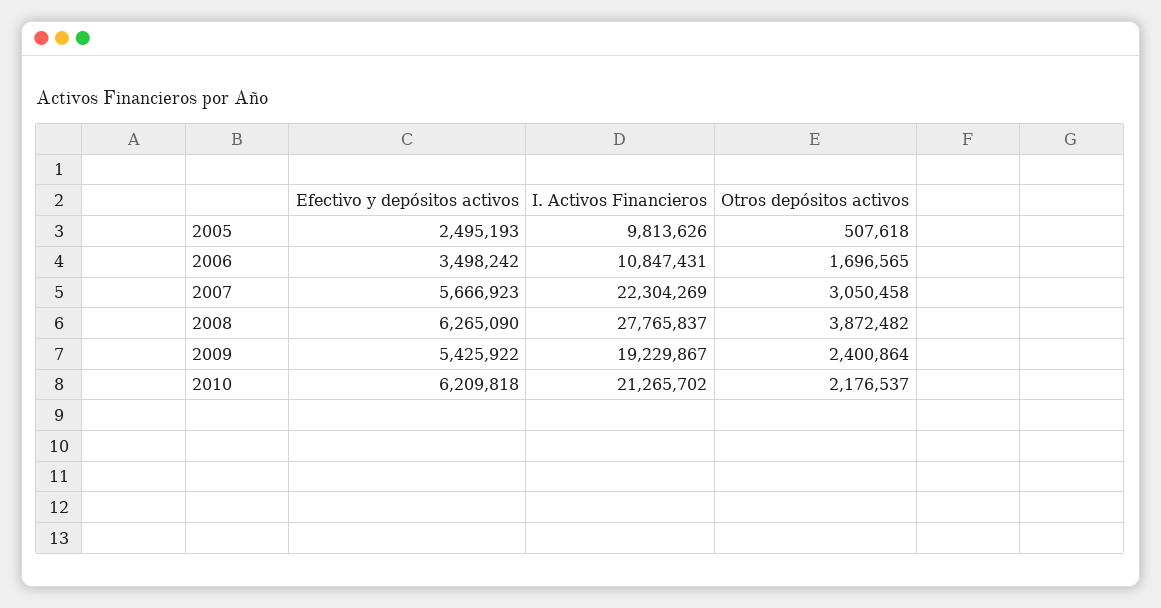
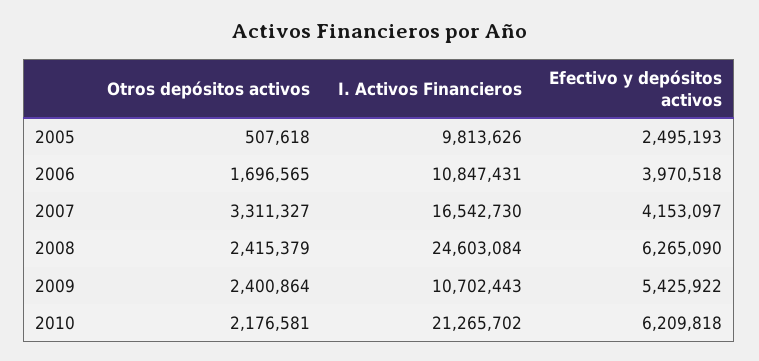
Efectivo y depósitos activos, 2006: 3498242 -> 3970518
Efectivo y depósitos activos, 2007: 5666923 -> 4153097
I. Activos Financieros, 2007: 22304269 -> 16542730
Otros depósitos activos, 2007: 3050458 -> 3311327
I. Activos Financieros, 2008: 27765837 -> 24603084
Otros depósitos activos, 2008: 3872482 -> 2415379
I. Activos Financieros, 2009: 19229867 -> 10702443
Otros depósitos activos, 2010: 2176537 -> 2176581

